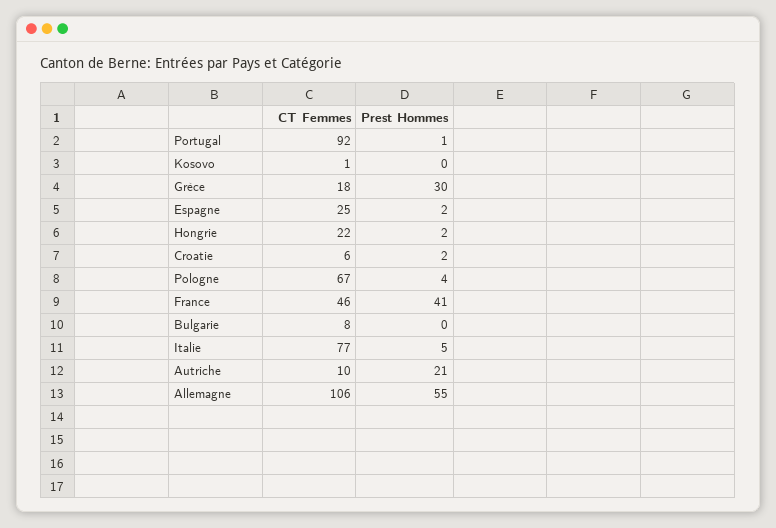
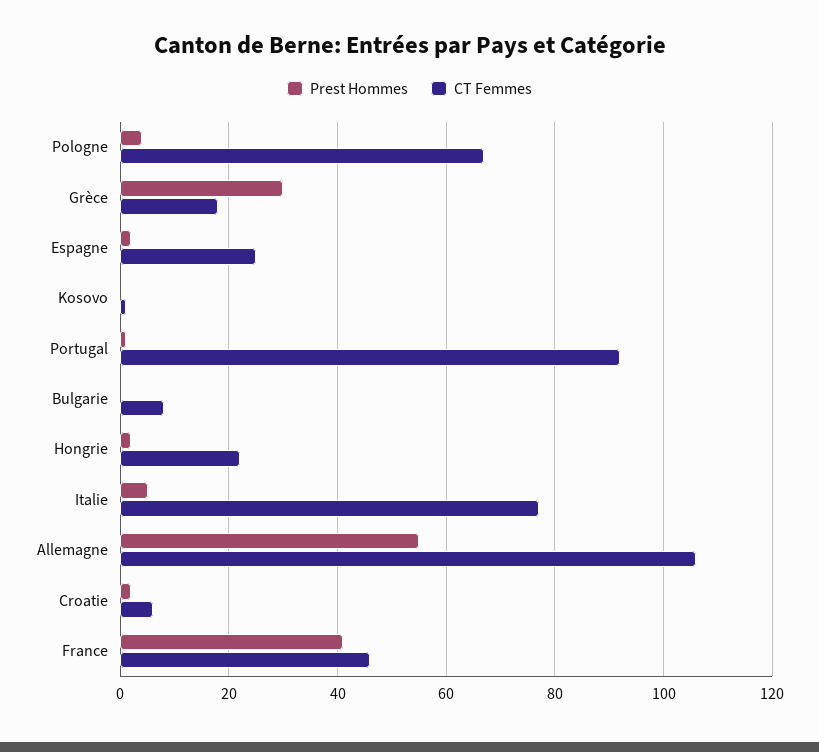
CT Femmes, Autriche: 10 -> none
Prest Hommes, Autriche: 21 -> none

